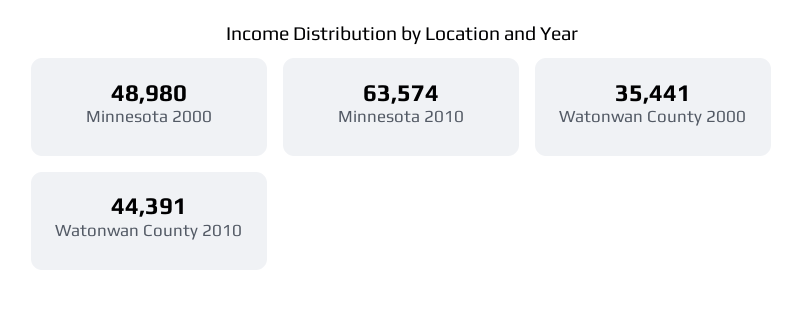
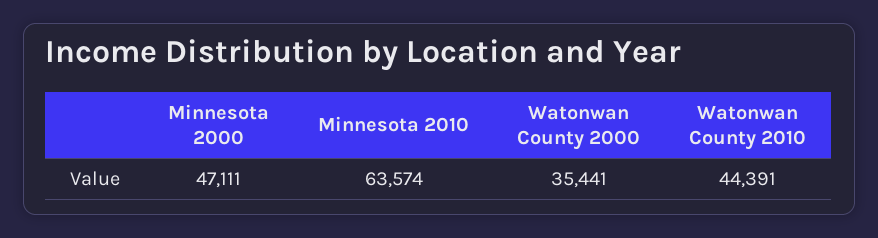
Minnesota 2000: 48980 -> 47111

